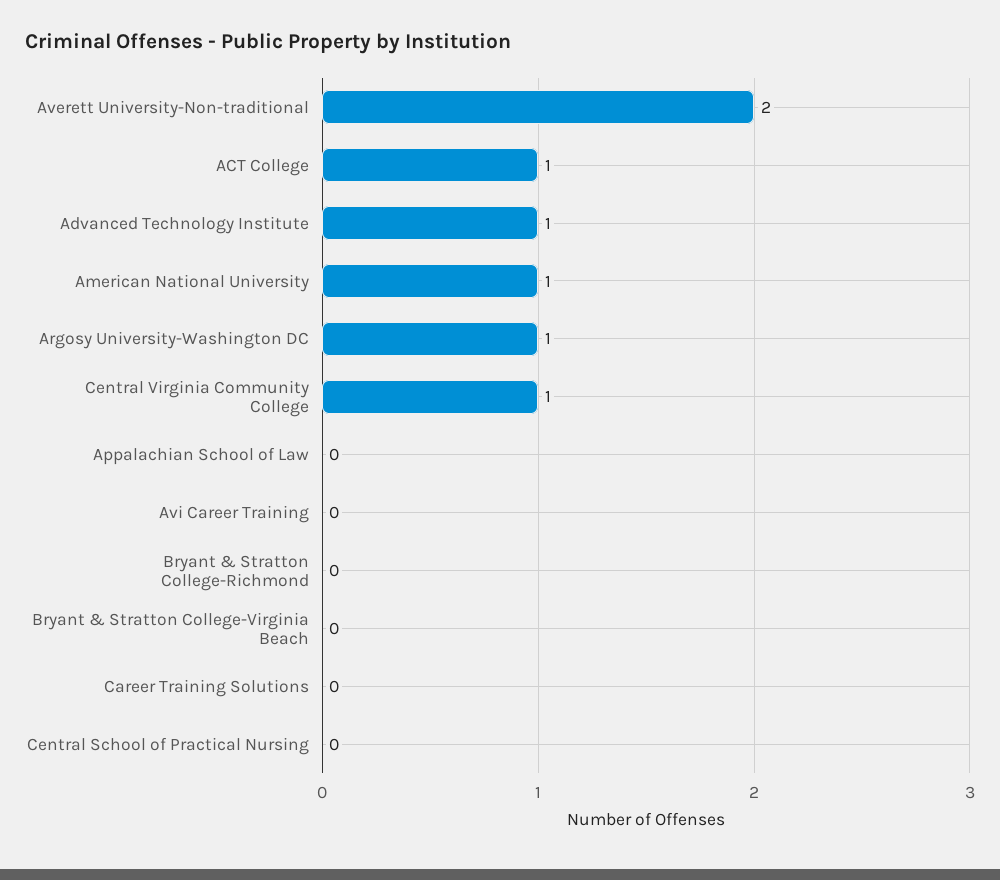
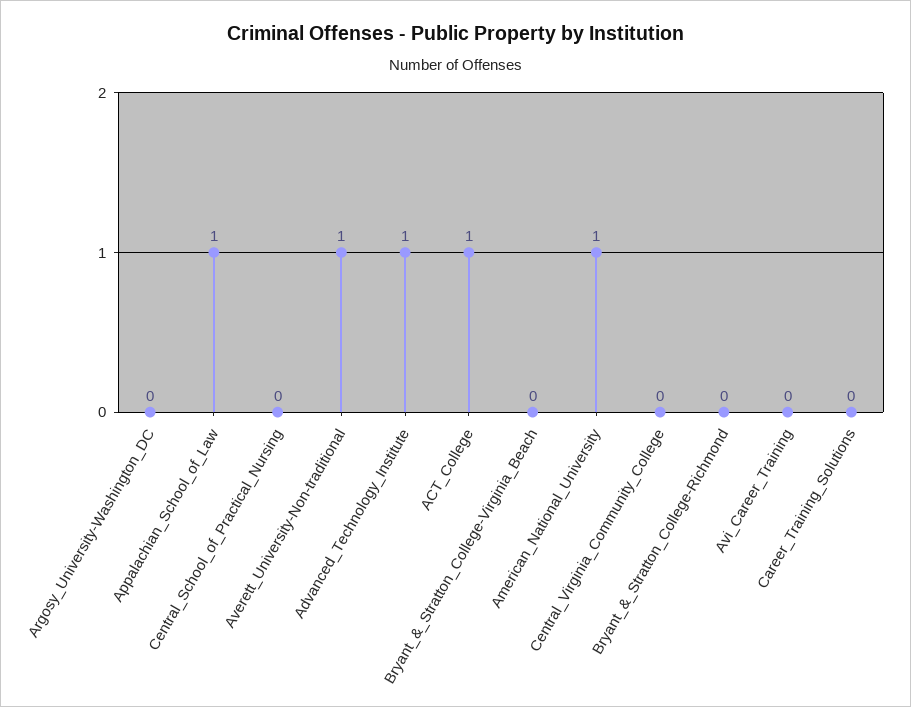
Averett University-Non-traditional: 2 -> 1
Argosy University-Washington DC: 1 -> 0
Central Virginia Community College: 1 -> 0
Appalachian School of Law: 0 -> 1

